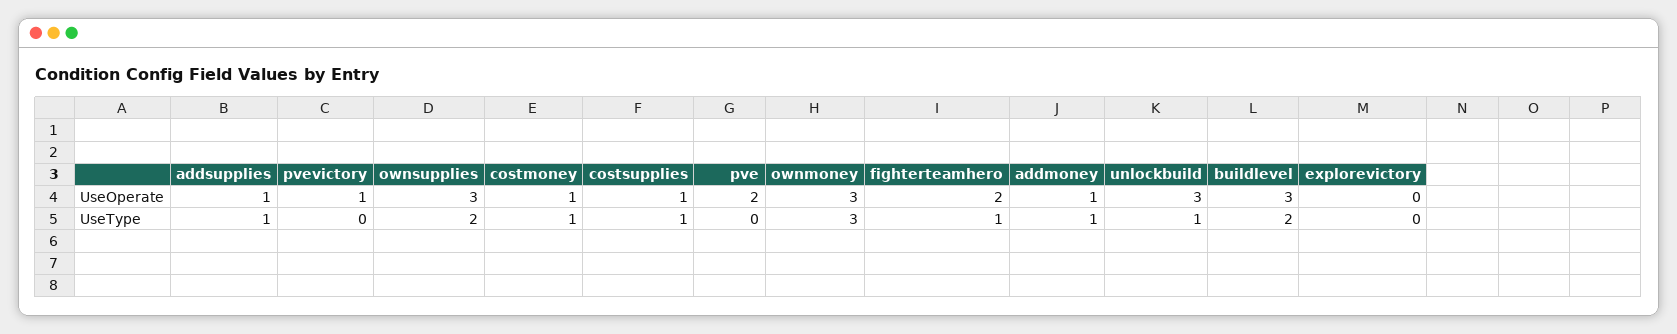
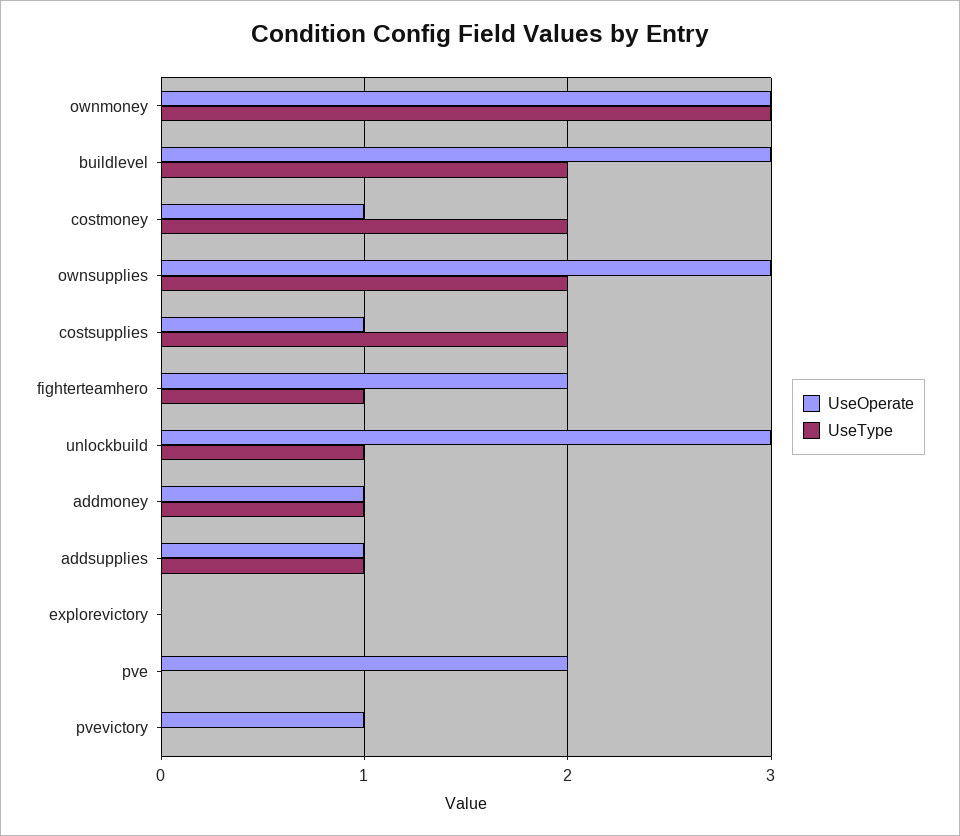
UseType, costmoney: 1 -> 2
UseType, costsupplies: 1 -> 2

